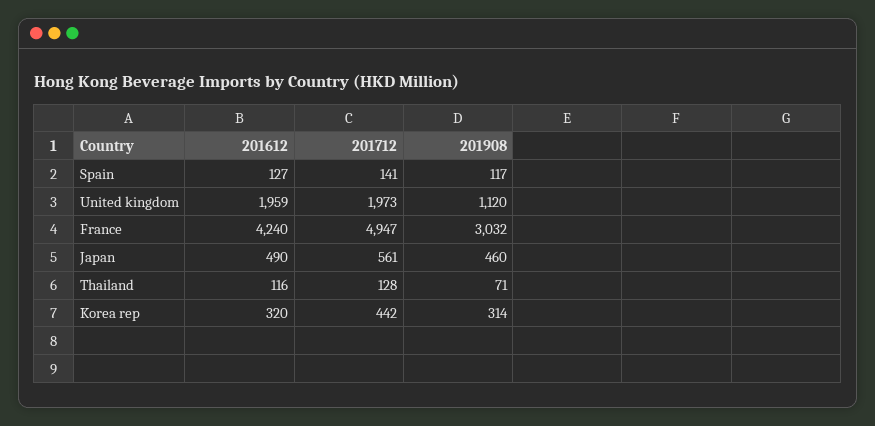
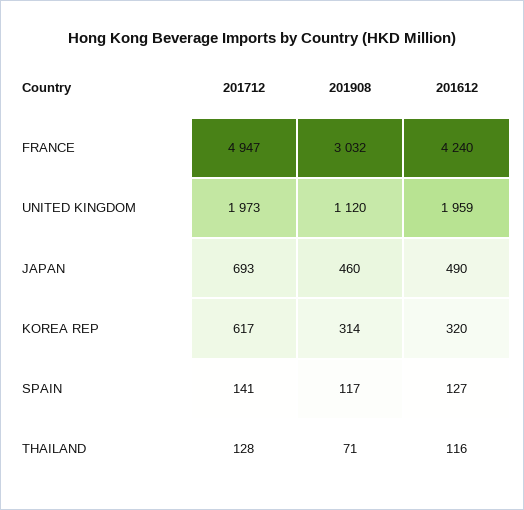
201712, Japan: 561 -> 693
201712, Korea rep: 442 -> 617

